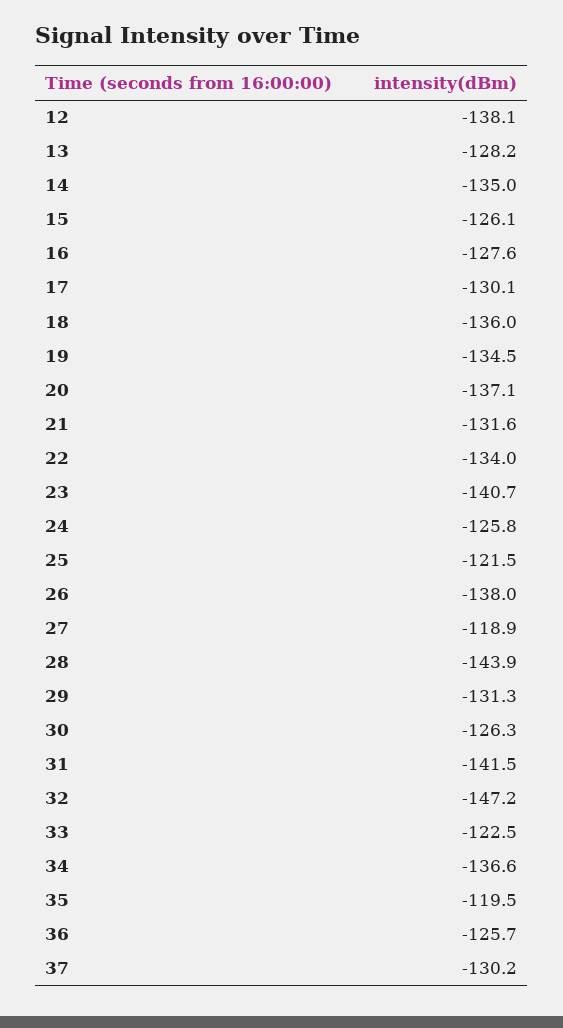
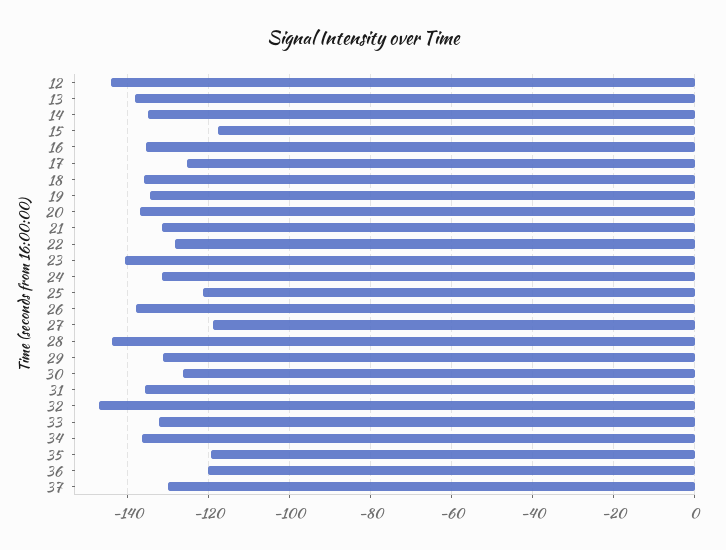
12: -138.1 -> -144
13: -128.2 -> -138
15: -126.1 -> -118
16: -127.6 -> -136
17: -130.1 -> -126
22: -134 -> -128
24: -125.8 -> -132
31: -141.5 -> -136
33: -122.5 -> -132
36: -125.7 -> -120

